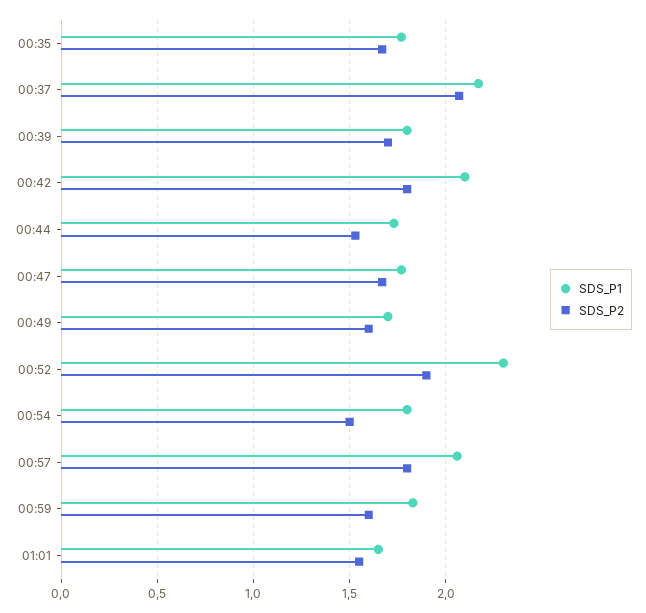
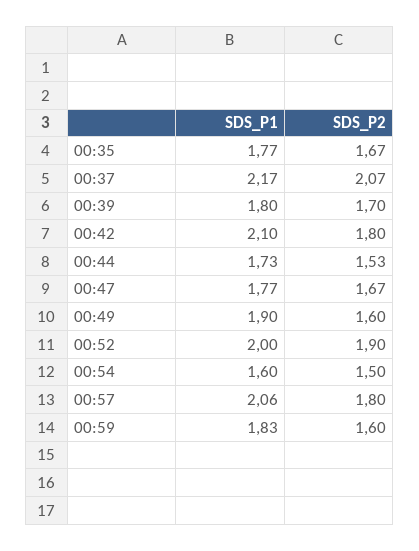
SDS_P1, 00:49: 1.7 -> 1.9
SDS_P1, 00:52: 2.3 -> 2
SDS_P1, 00:54: 1.8 -> 1.6
SDS_P1, 01:01: 1.65 -> none
SDS_P2, 01:01: 1.55 -> none

